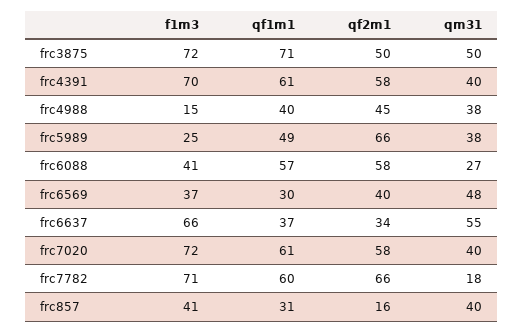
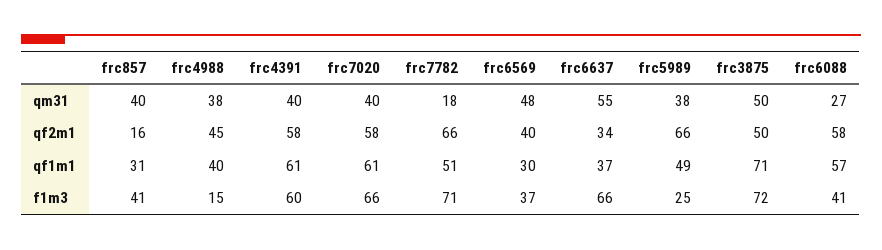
f1m3, frc4391: 70 -> 60
f1m3, frc7020: 72 -> 66
qf1m1, frc7782: 60 -> 51

